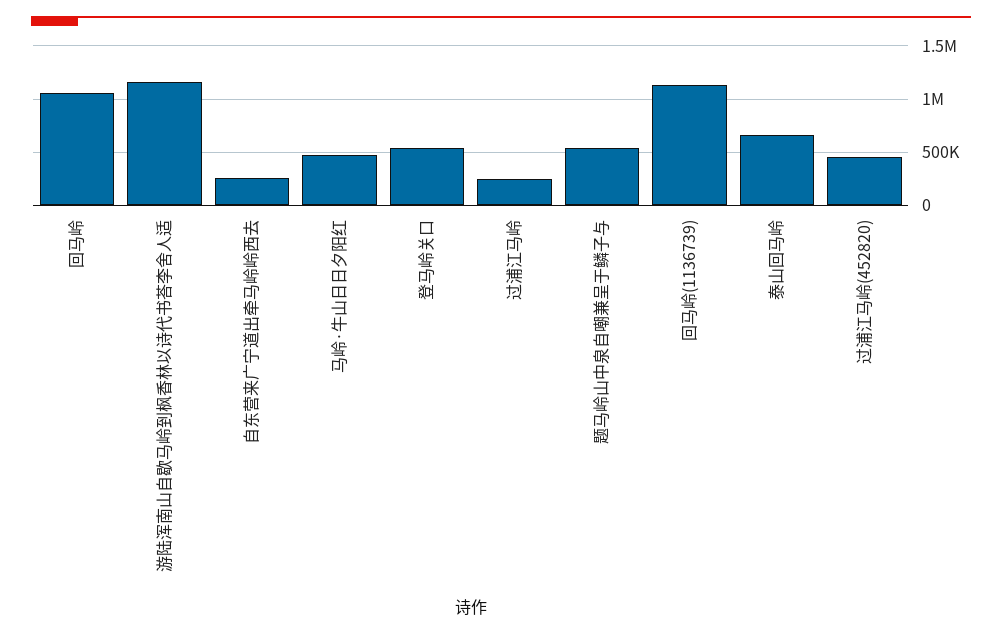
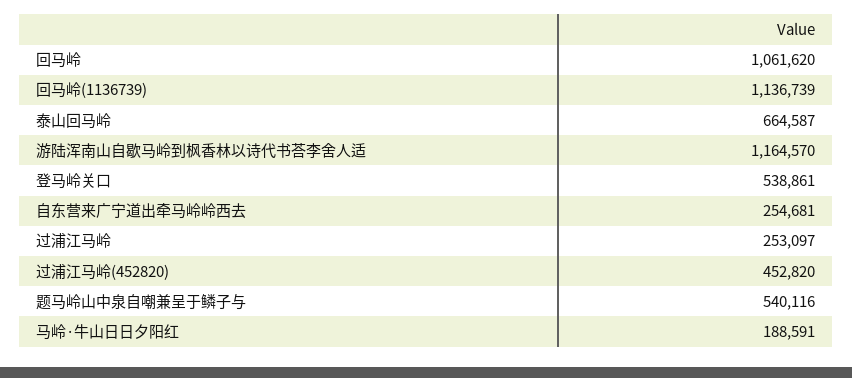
马岭·牛山日日夕阳红: 500000 -> 188591

